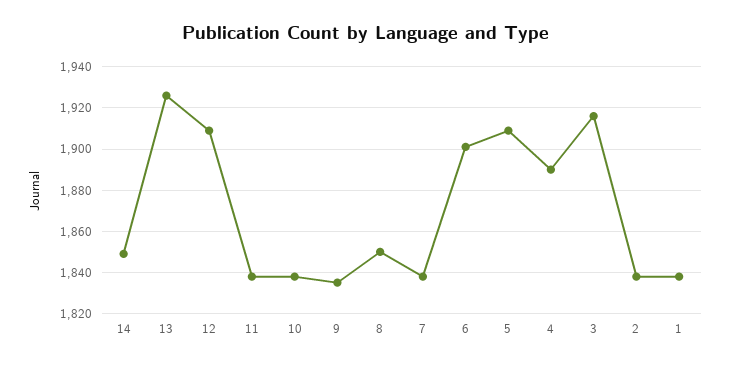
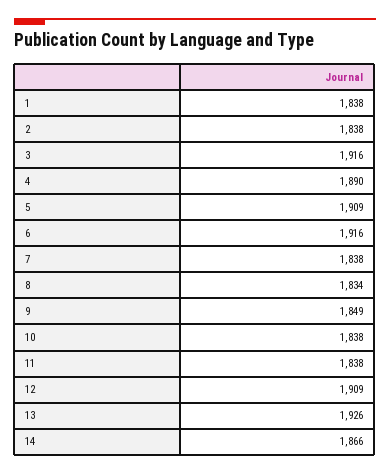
14: 1850 -> 1866
9: 1835 -> 1849
8: 1850 -> 1834
6: 1900 -> 1916

